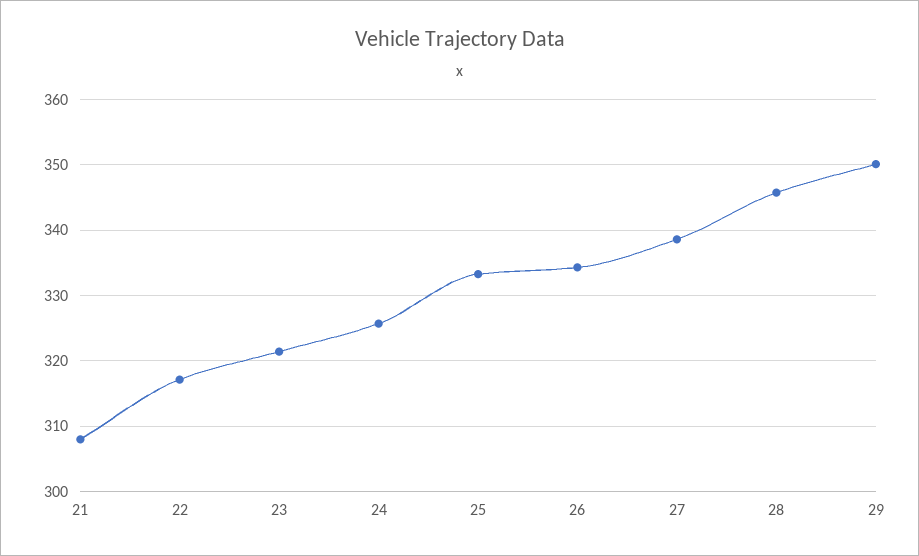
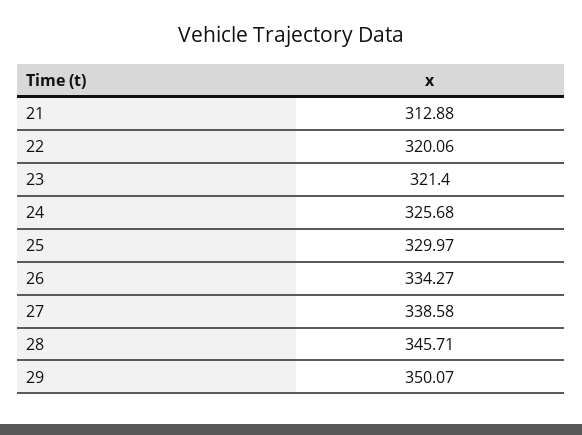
21: 308 -> 312.88
22: 317 -> 320.06
25: 333 -> 329.97

